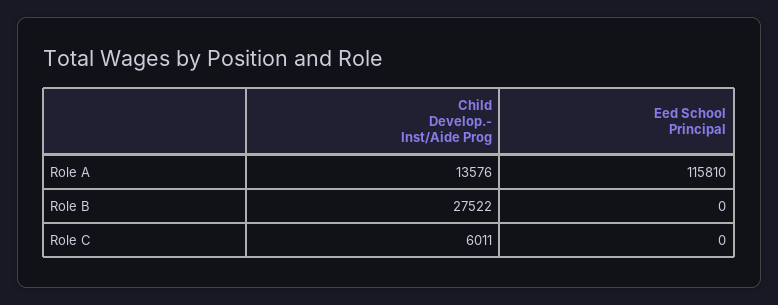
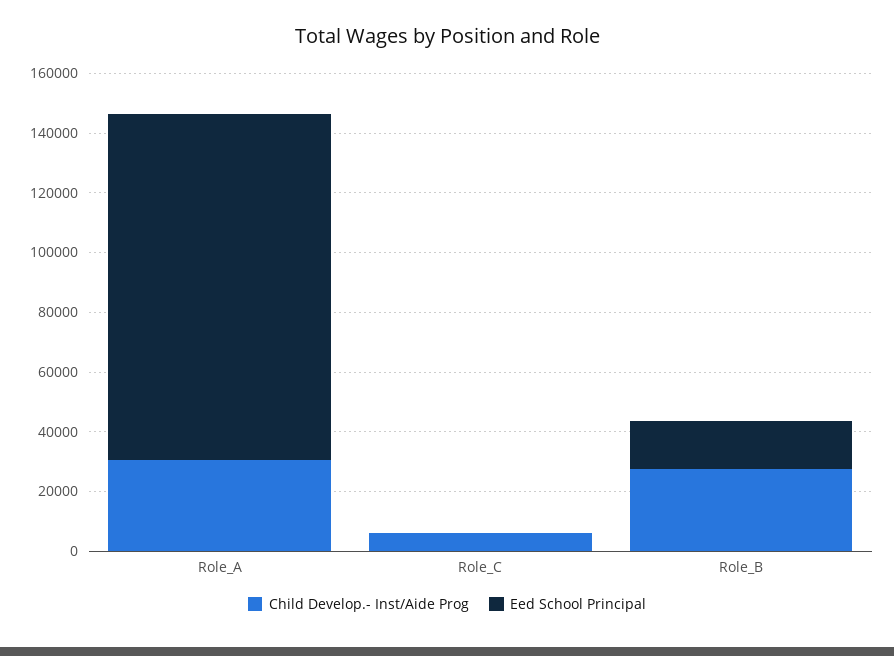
Child Develop.- Inst/Aide Prog, Role A: 13576 -> 30000
Eed School Principal, Role B: 0 -> 15000

